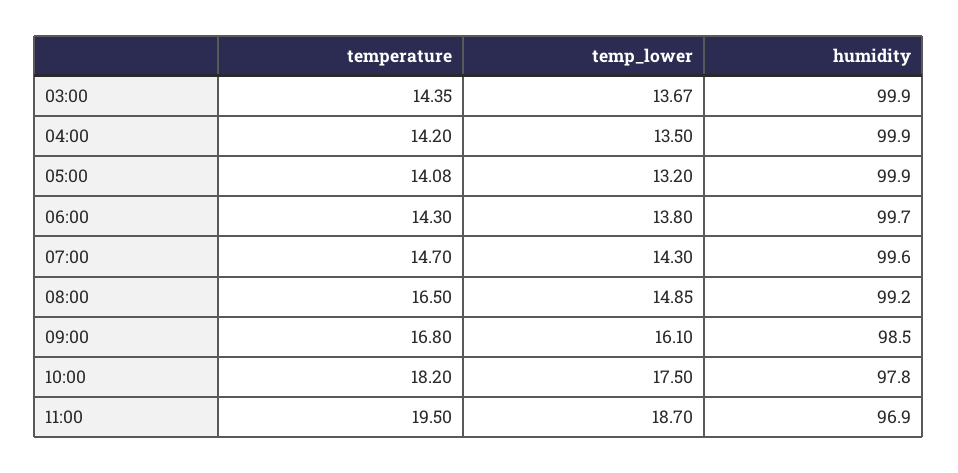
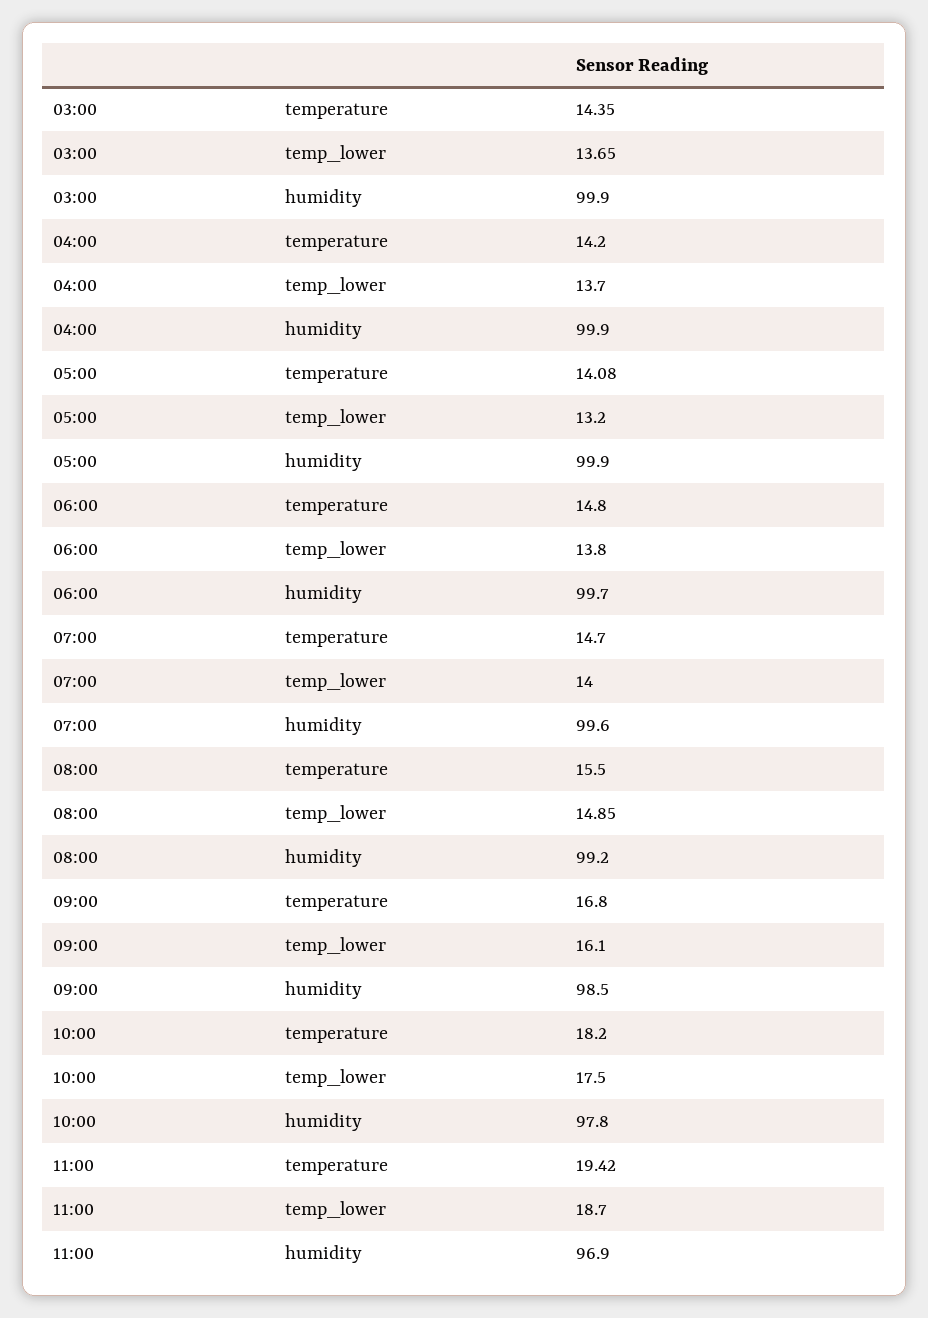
temp_lower, 03:00: 13.67 -> 13.65
temp_lower, 04:00: 13.5 -> 13.7
temperature, 06:00: 14.3 -> 14.8
temp_lower, 07:00: 14.3 -> 14
temperature, 08:00: 16.5 -> 15.5
temperature, 11:00: 19.5 -> 19.42

